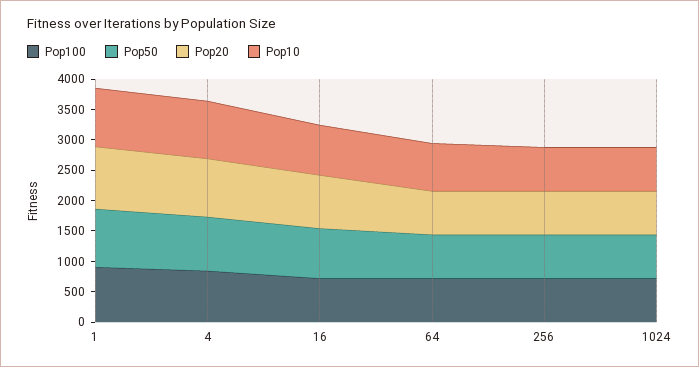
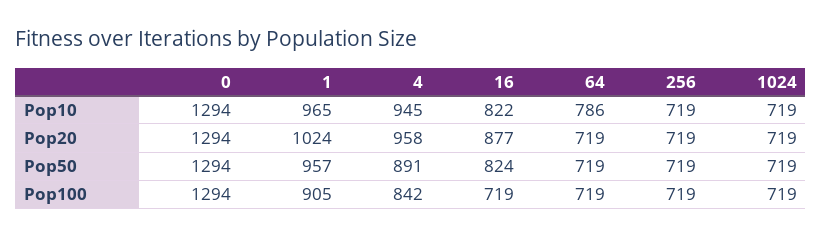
Pop10, 0: none -> 1294
Pop20, 0: none -> 1294
Pop50, 0: none -> 1294
Pop100, 0: none -> 1294

